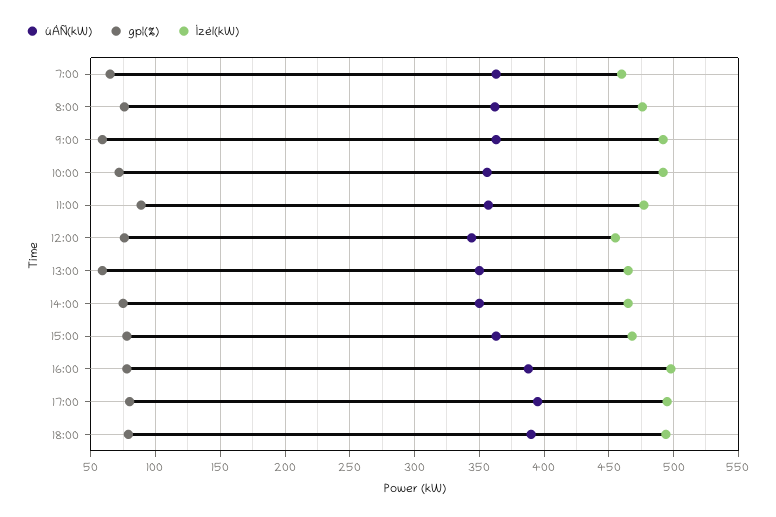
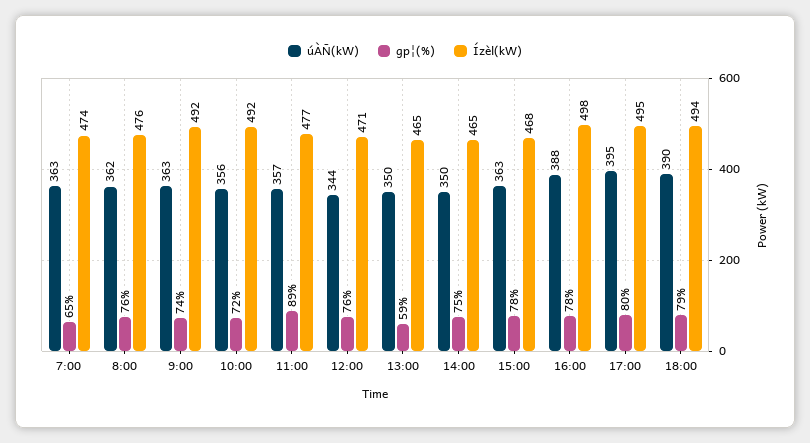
Ízèl(kW), 7:00: 460 -> 474
gp¦(%), 9:00: 60 -> 74
Ízèl(kW), 12:00: 455 -> 471

